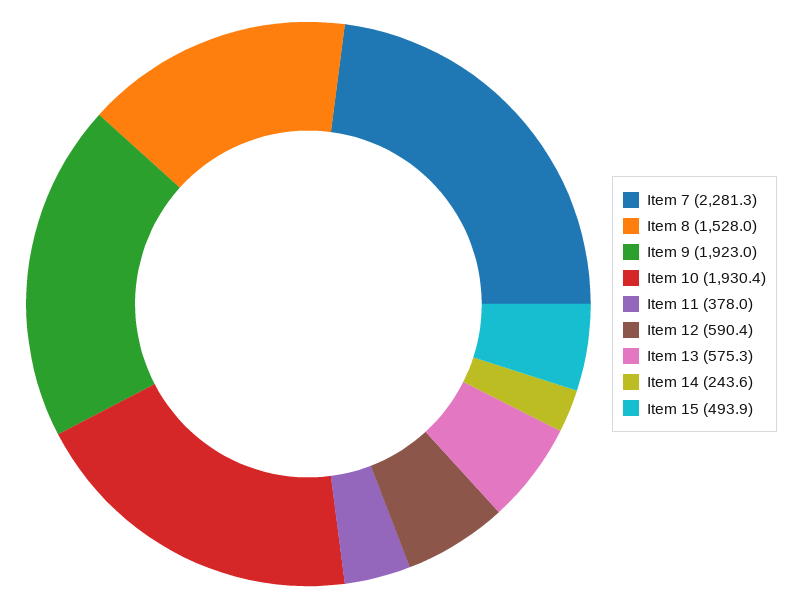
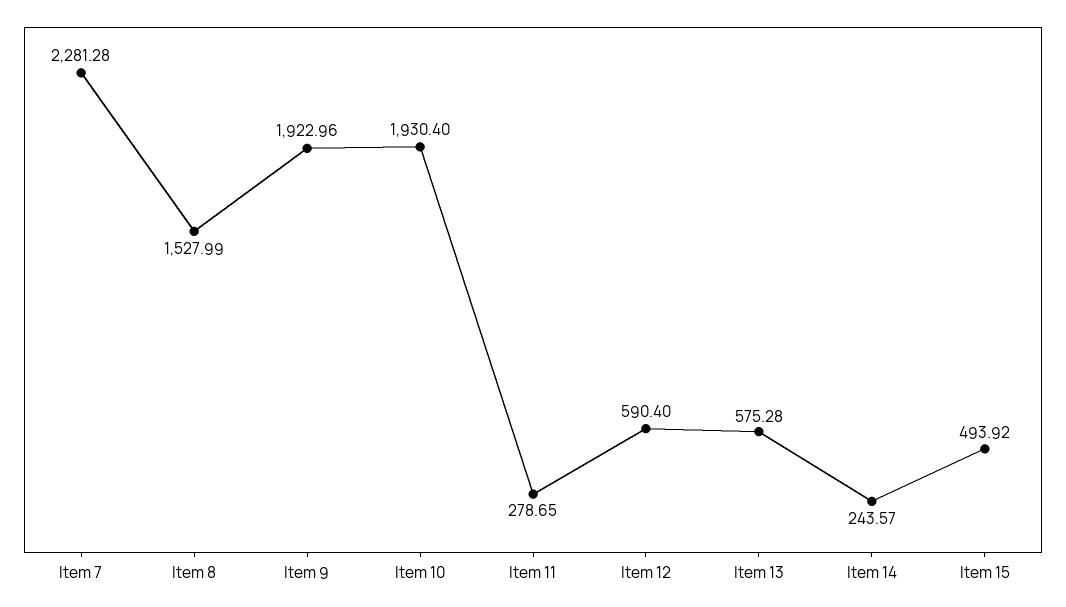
Item 11: 378 -> 278.65

